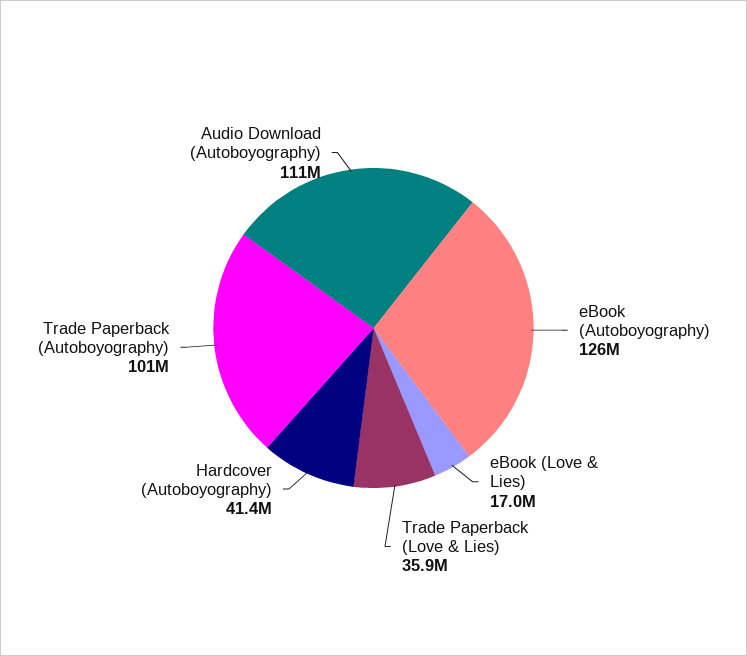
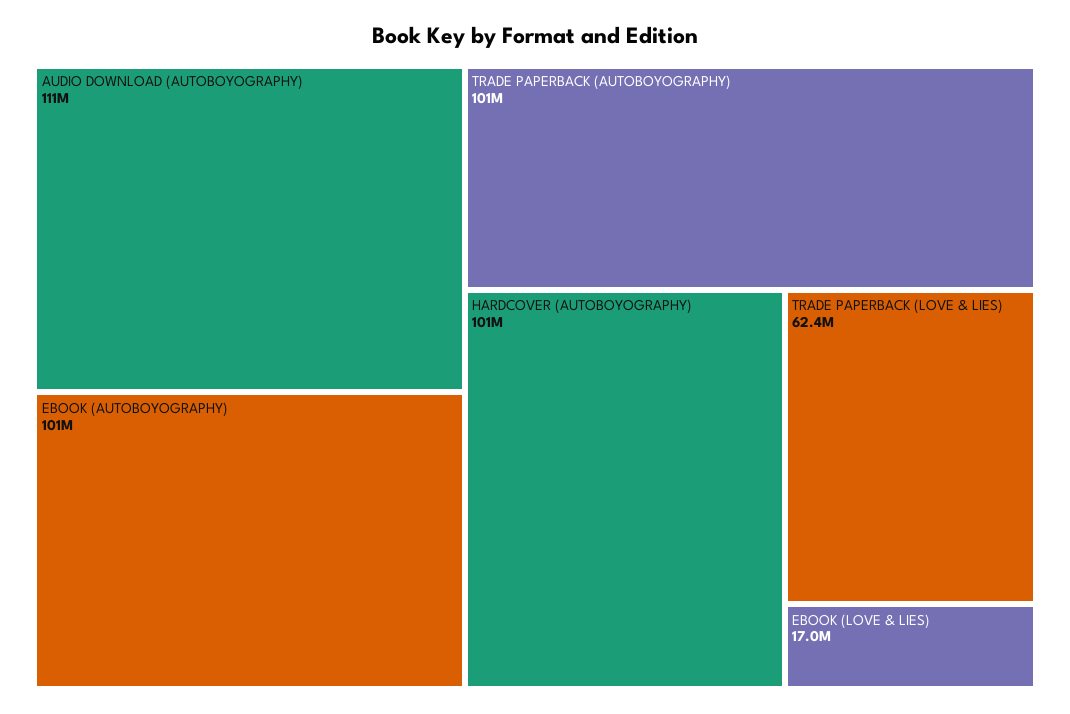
eBook (Autoboyography): 126000000 -> 101000000
Trade Paperback (Love & Lies): 35900000 -> 62400000
Hardcover (Autoboyography): 41400000 -> 101000000

